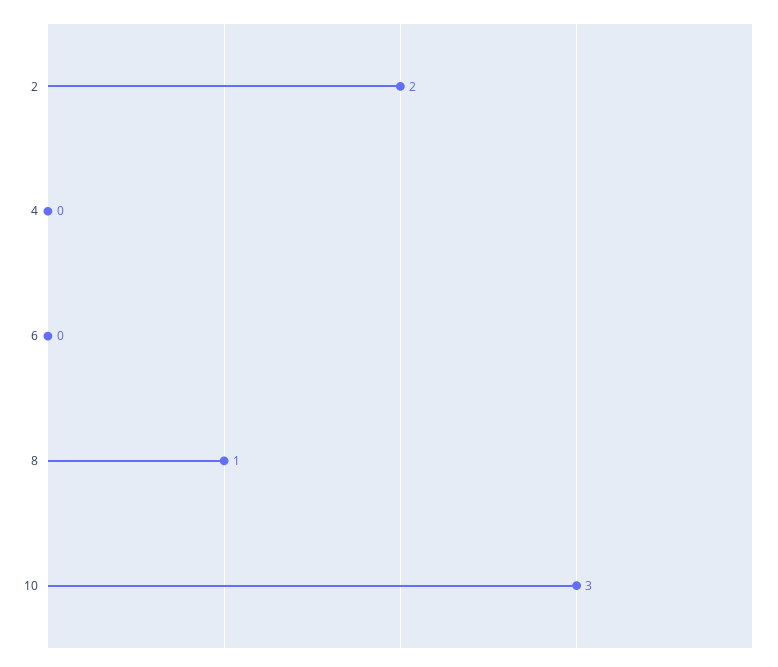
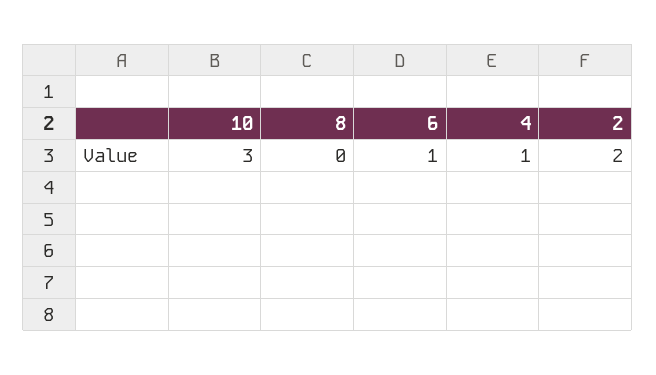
4: 0 -> 1
6: 0 -> 1
8: 1 -> 0

